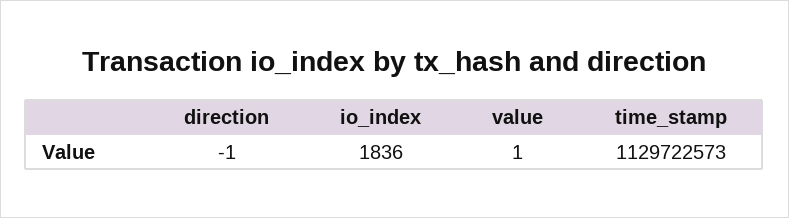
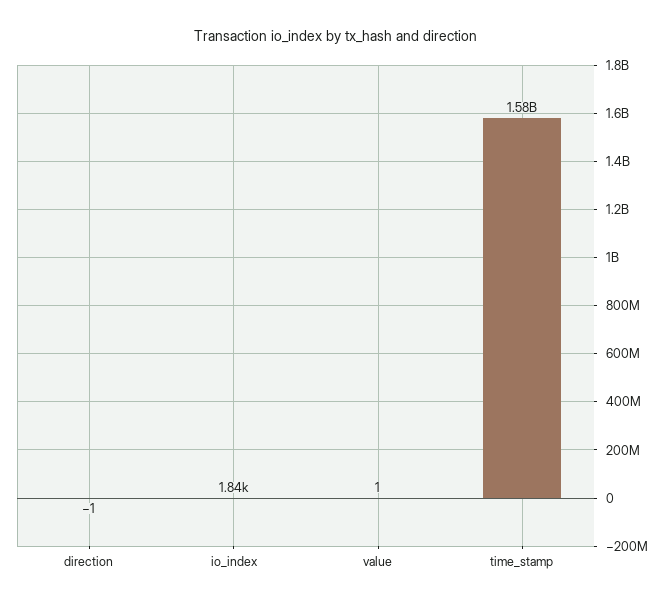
time_stamp: 1129722573 -> 1580000000

